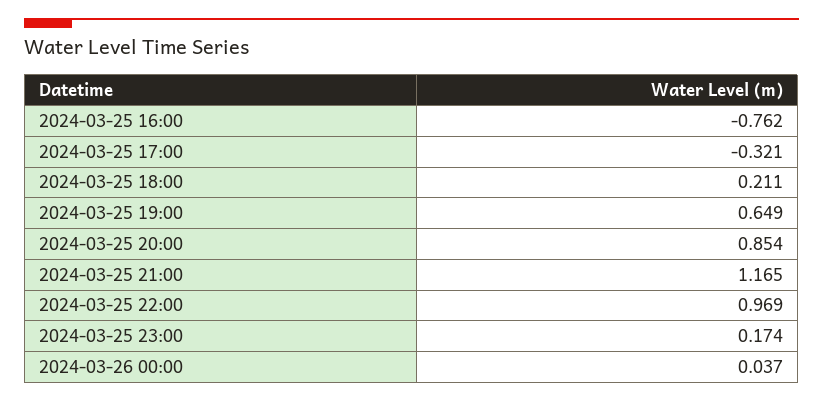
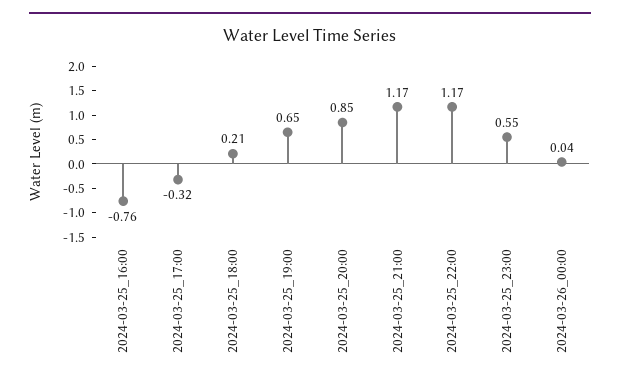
2024-03-25 22:00: 0.969 -> 1.17
2024-03-25 23:00: 0.174 -> 0.55

